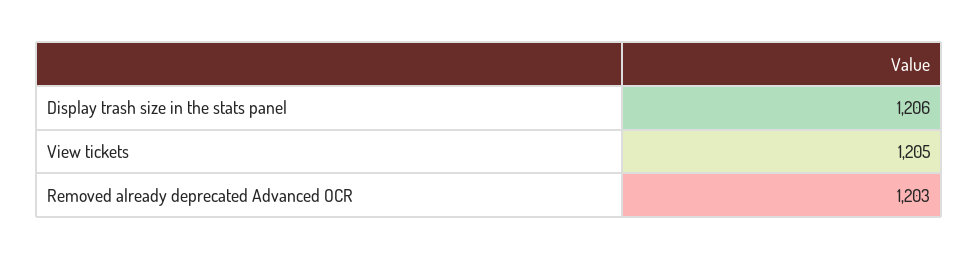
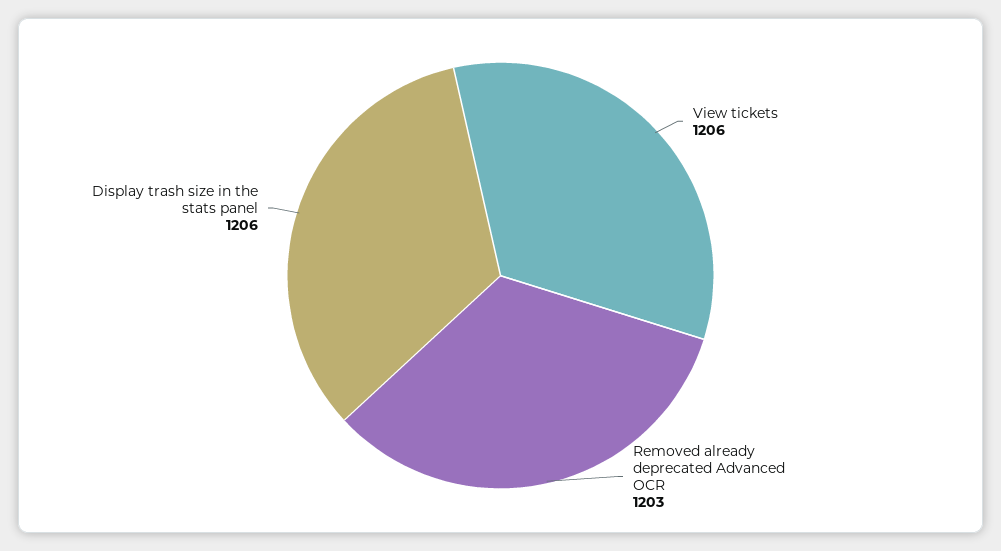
View tickets: 1205 -> 1206

